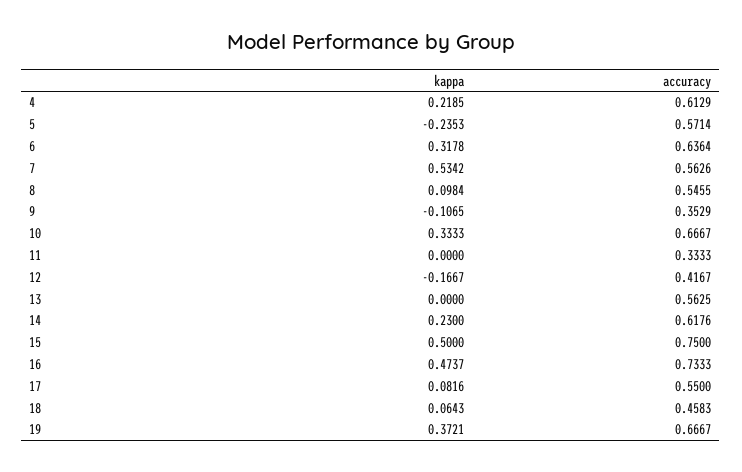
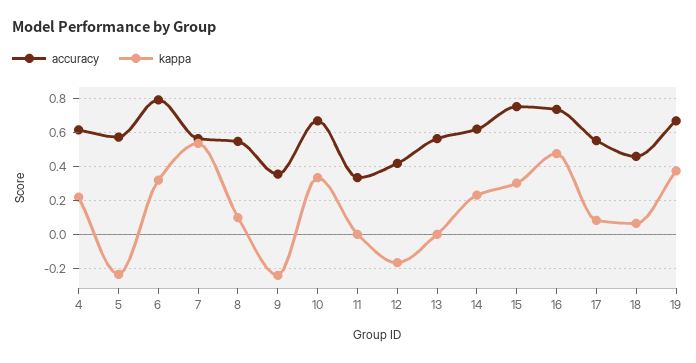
accuracy, 6: 0.6364 -> 0.8
kappa, 9: -0.1065 -> -0.25
kappa, 15: 0.5 -> 0.3

